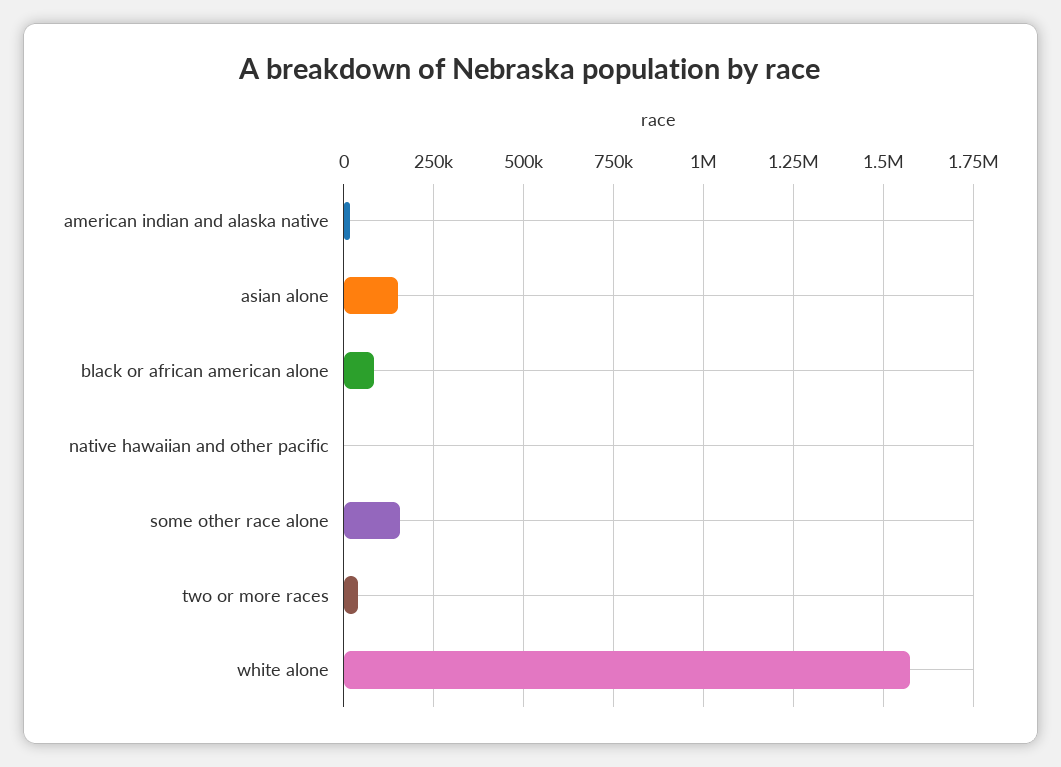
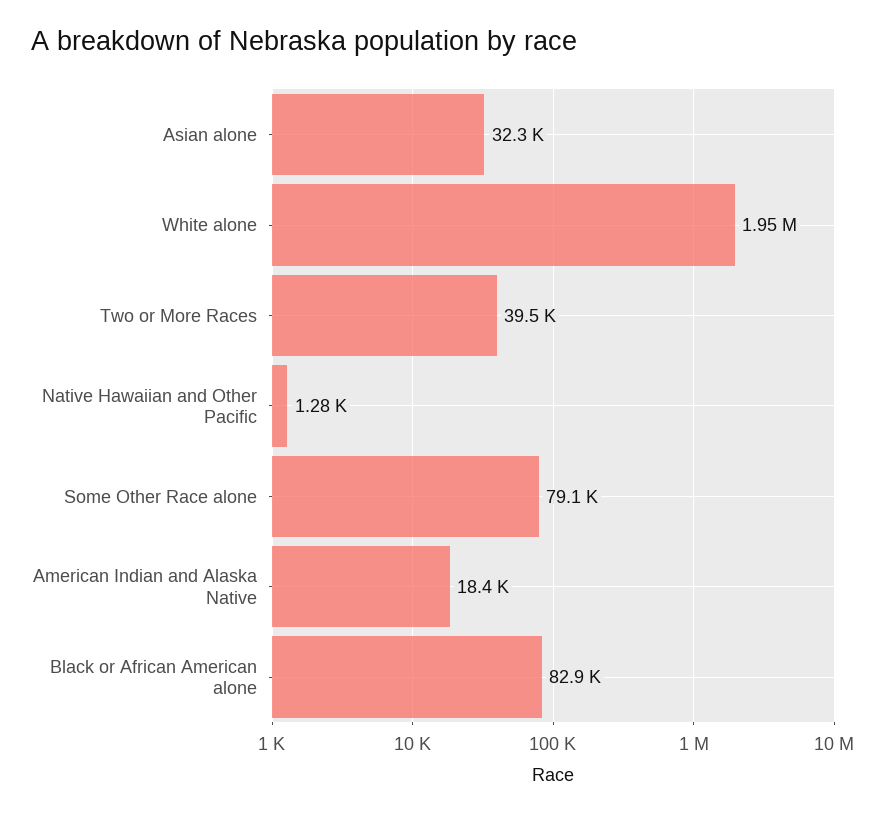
asian alone: 150000 -> 32300
some other race alone: 150000 -> 79100
white alone: 1575000 -> 1950000

